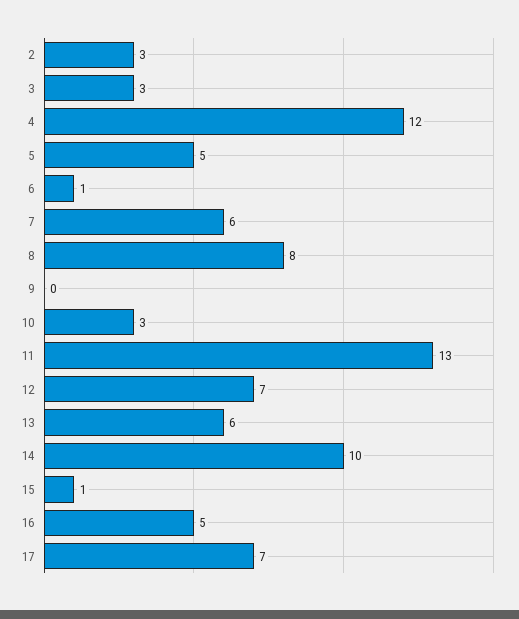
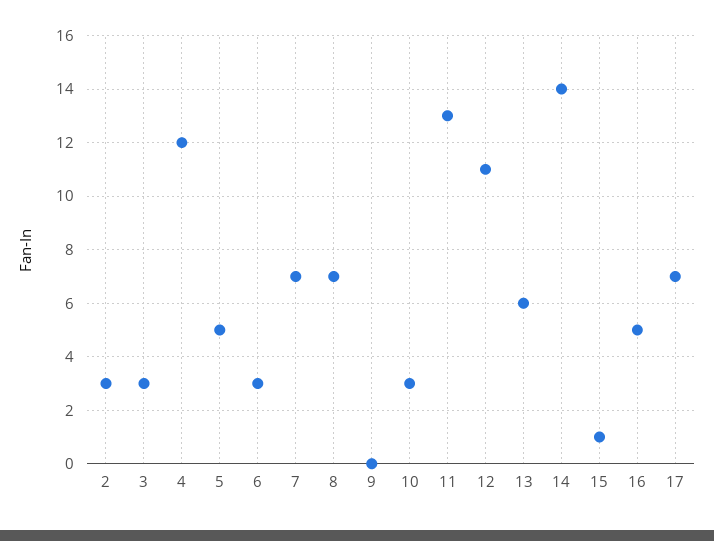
6: 1 -> 3
7: 6 -> 7
8: 8 -> 7
12: 7 -> 11
14: 10 -> 14

